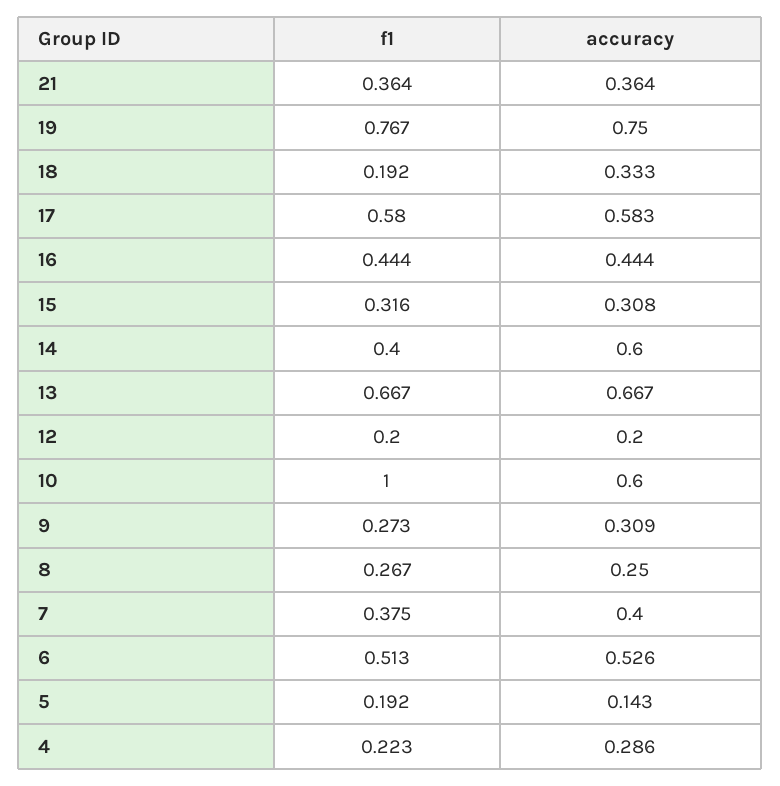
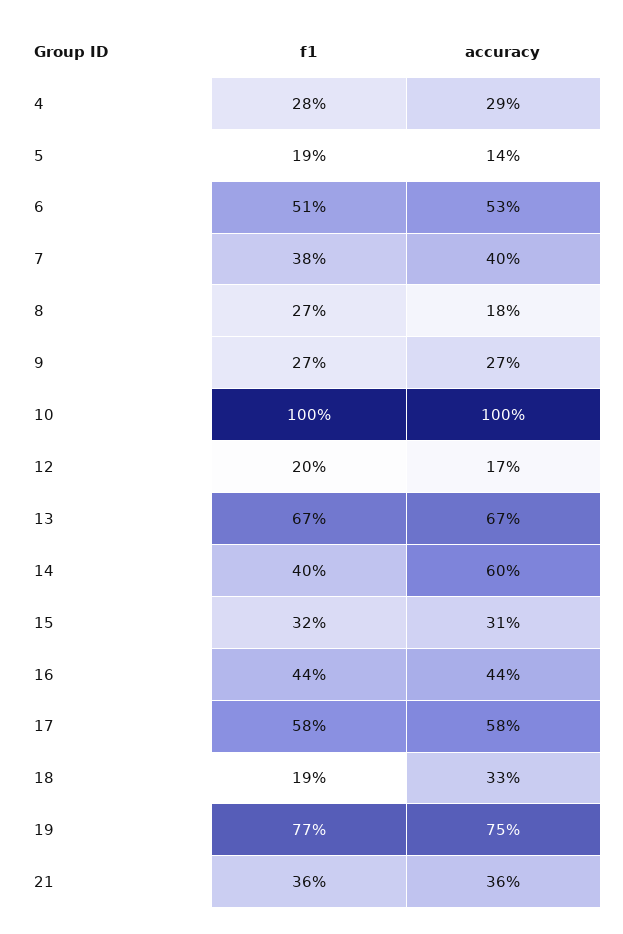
accuracy, 12: 0.2 -> 0.17
accuracy, 10: 0.6 -> 1
accuracy, 9: 0.309 -> 0.27
accuracy, 8: 0.25 -> 0.18
f1, 4: 0.223 -> 0.28

